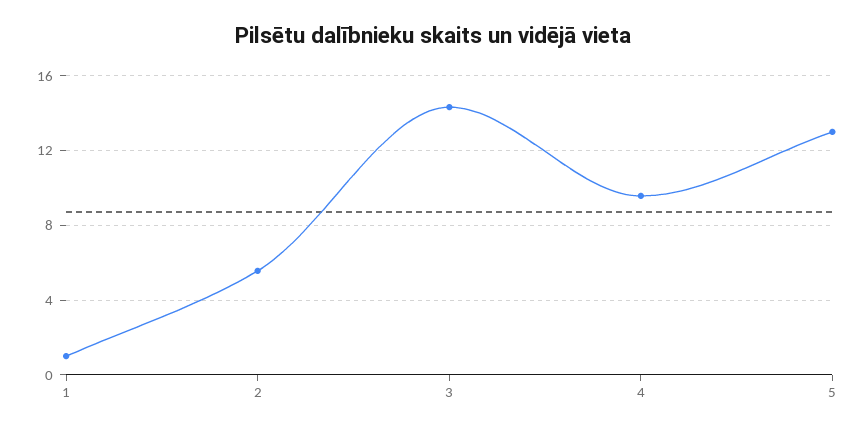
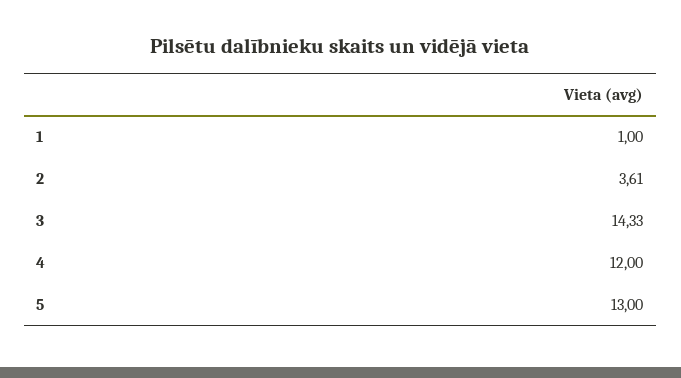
2: 5.5 -> 3.61
4: 9.5 -> 12

